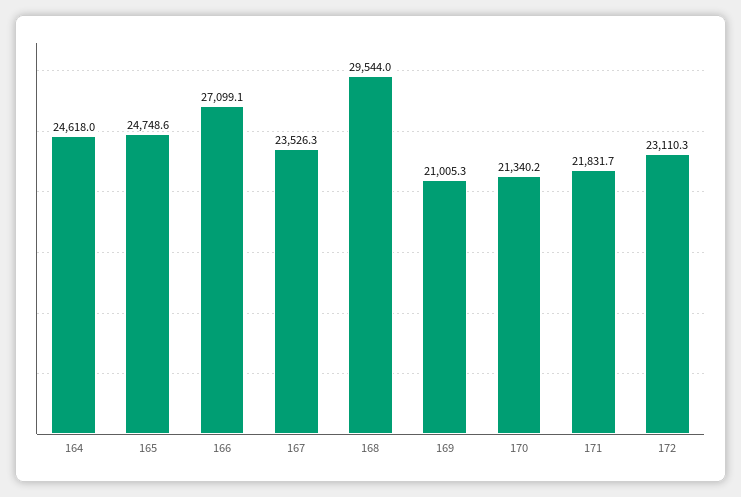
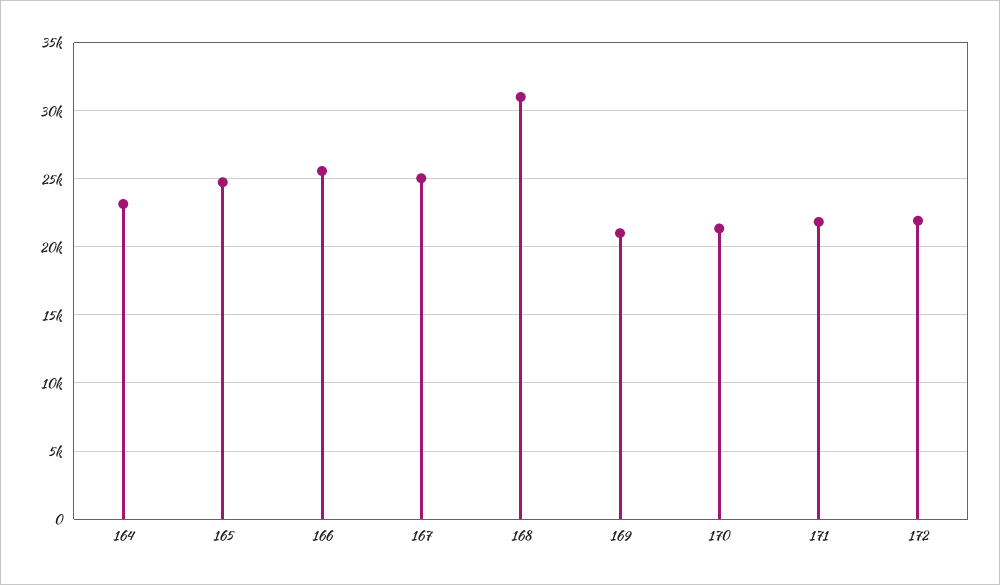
164: 24618 -> 23000
166: 27099.1 -> 25500
167: 23526.3 -> 25000
168: 29544 -> 31000
172: 23110.3 -> 22000

